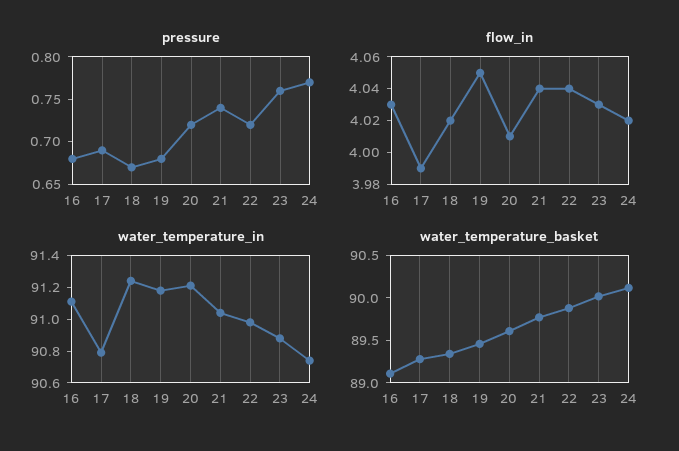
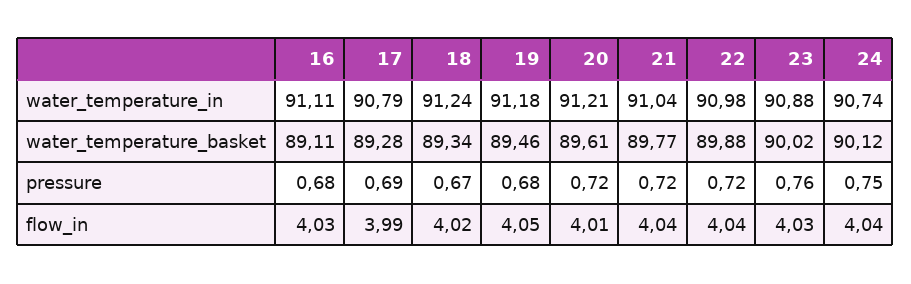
pressure, 21: 0.74 -> 0.72
pressure, 24: 0.77 -> 0.75
flow_in, 24: 4.02 -> 4.04

